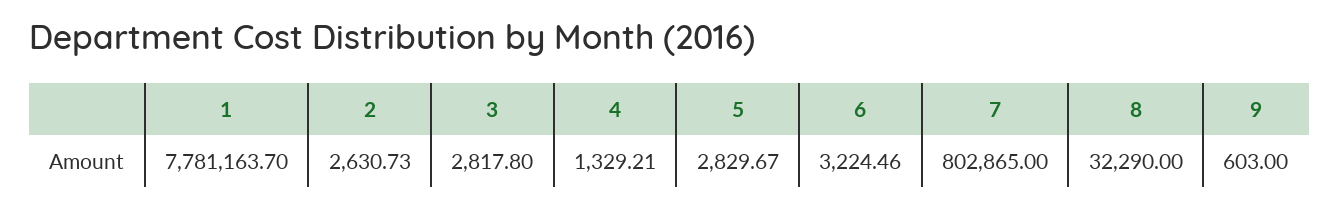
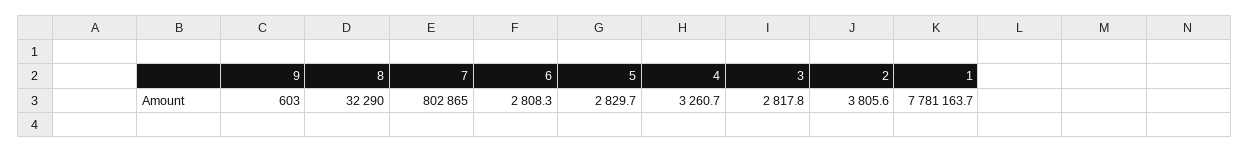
2: 2630.73 -> 3805.6
4: 1329.21 -> 3260.7
6: 3224.46 -> 2808.3

